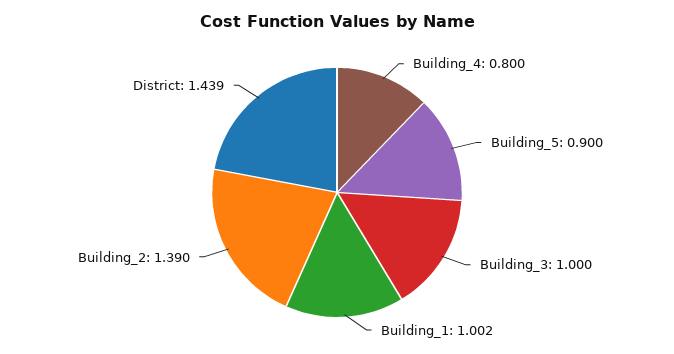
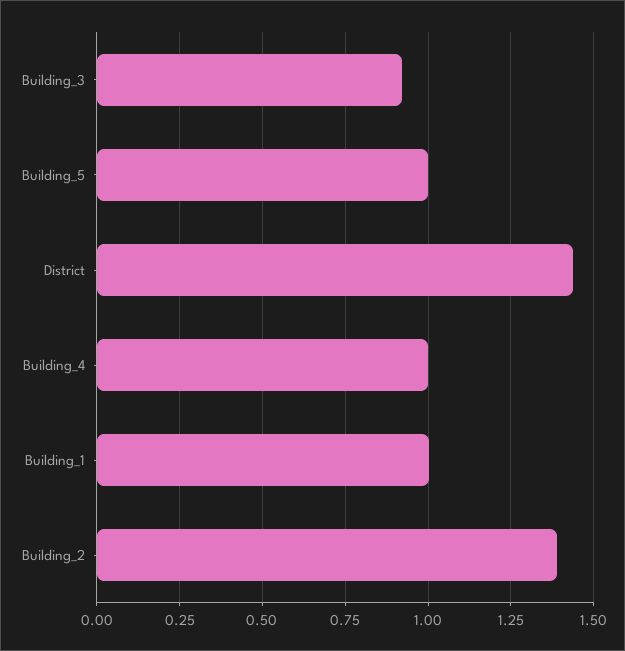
Building_4: 0.8 -> 1
Building_5: 0.9 -> 1
Building_3: 1 -> 0.925

